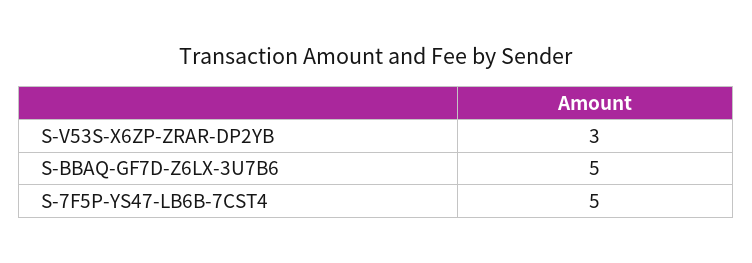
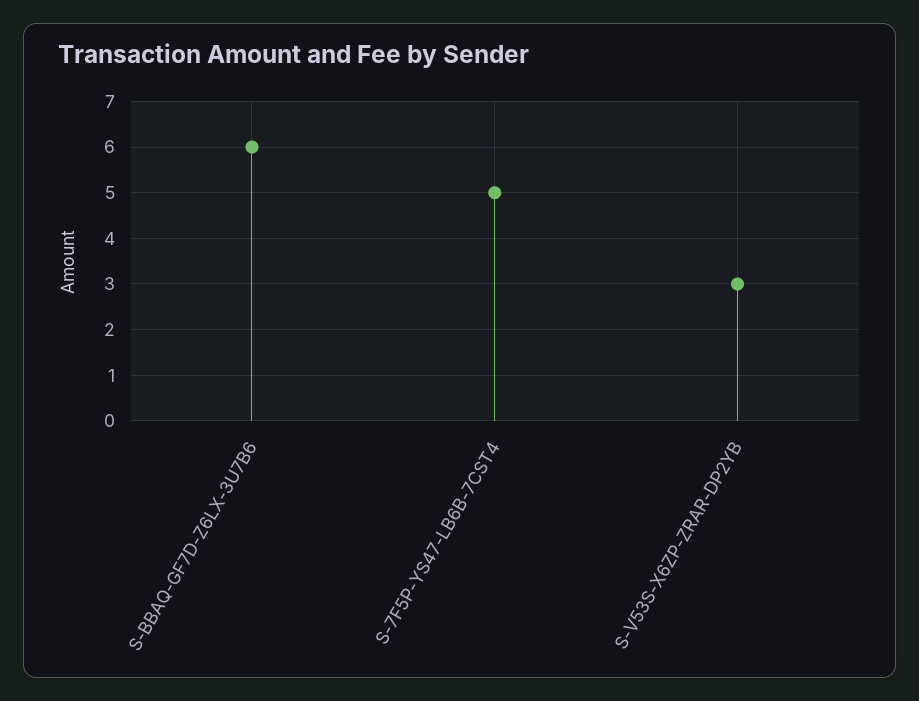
S-BBAQ-GF7D-Z6LX-3U7B6: 5 -> 6

